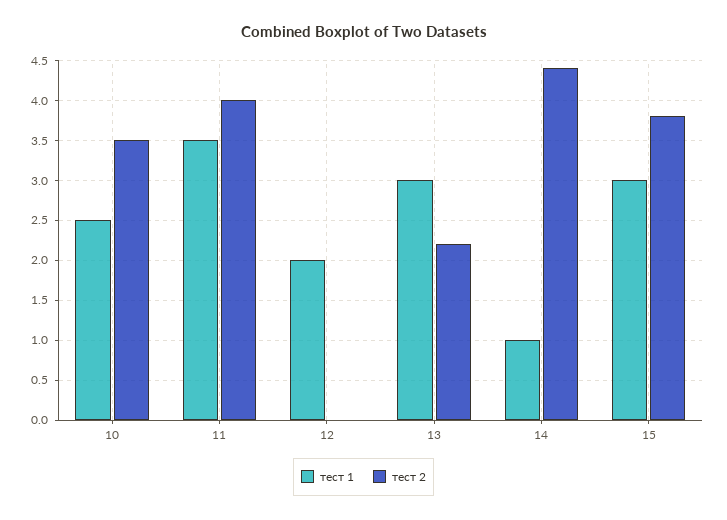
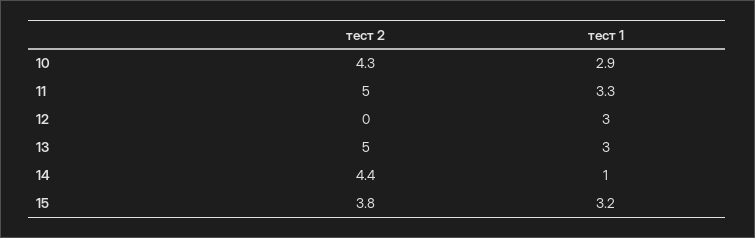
тест 1, 10: 2.5 -> 2.9
тест 2, 10: 3.5 -> 4.3
тест 1, 11: 3.5 -> 3.3
тест 2, 11: 4 -> 5
тест 1, 12: 2 -> 3
тест 2, 13: 2.2 -> 5
тест 1, 15: 3 -> 3.2

